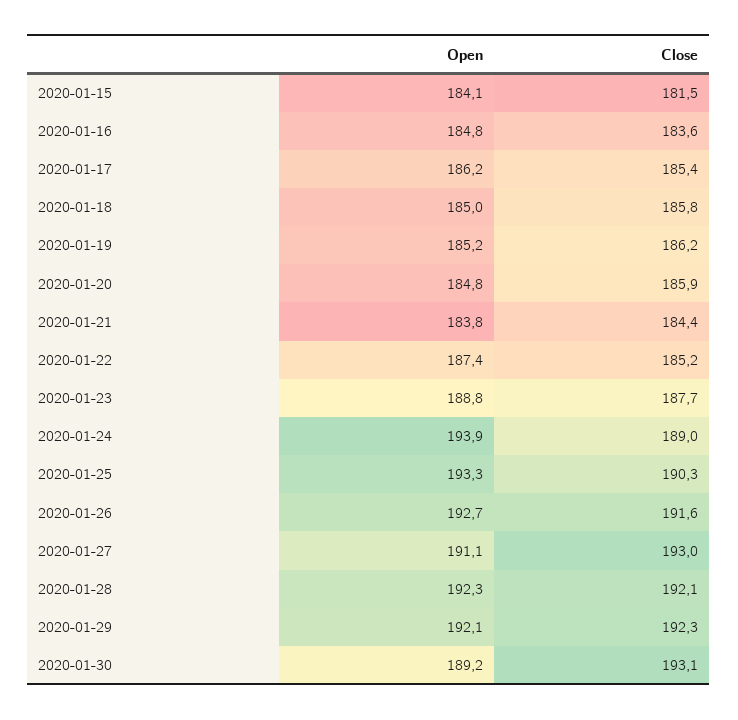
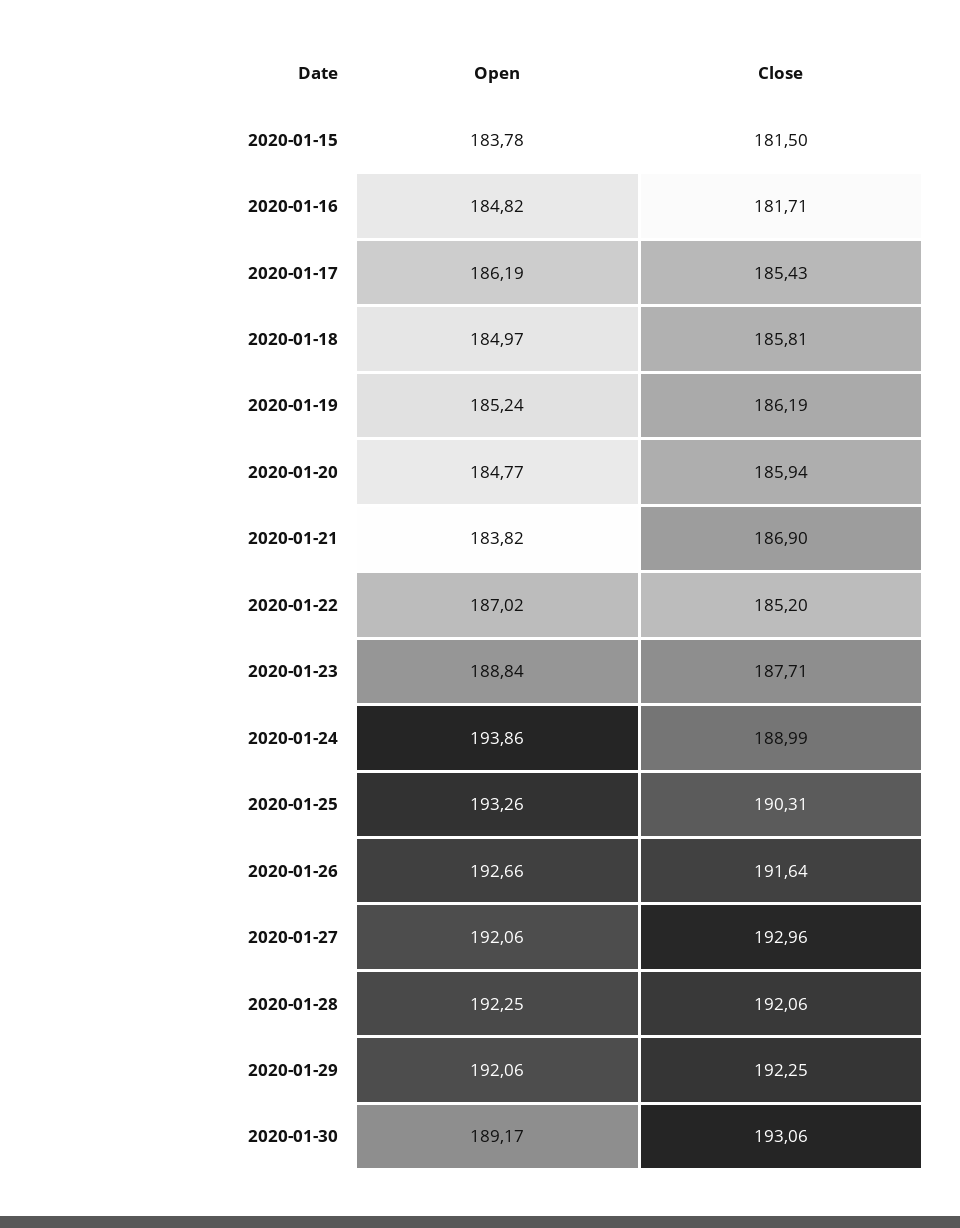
Open, 2020-01-15: 184.1 -> 183.78
Close, 2020-01-16: 183.6 -> 181.71
Close, 2020-01-21: 184.4 -> 186.9
Open, 2020-01-22: 187.4 -> 187.02
Open, 2020-01-27: 191.1 -> 192.06

